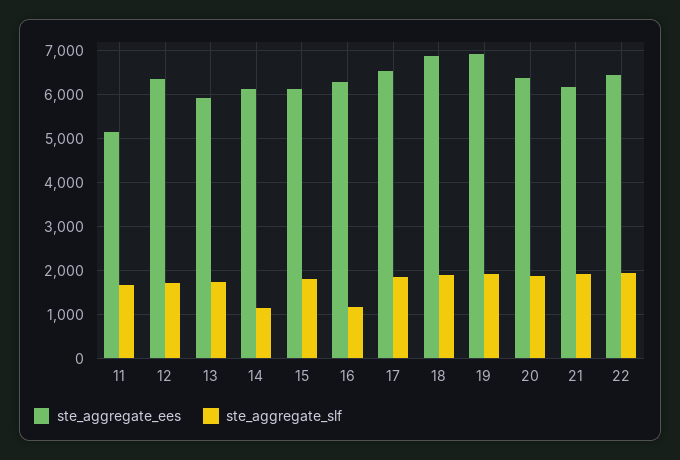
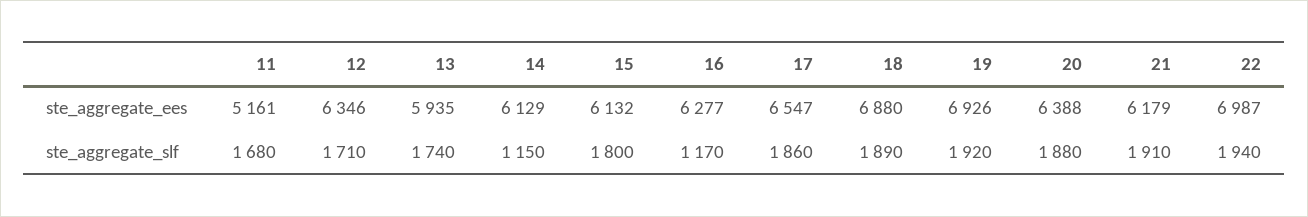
ste_aggregate_ees, 22: 6400 -> 6987

